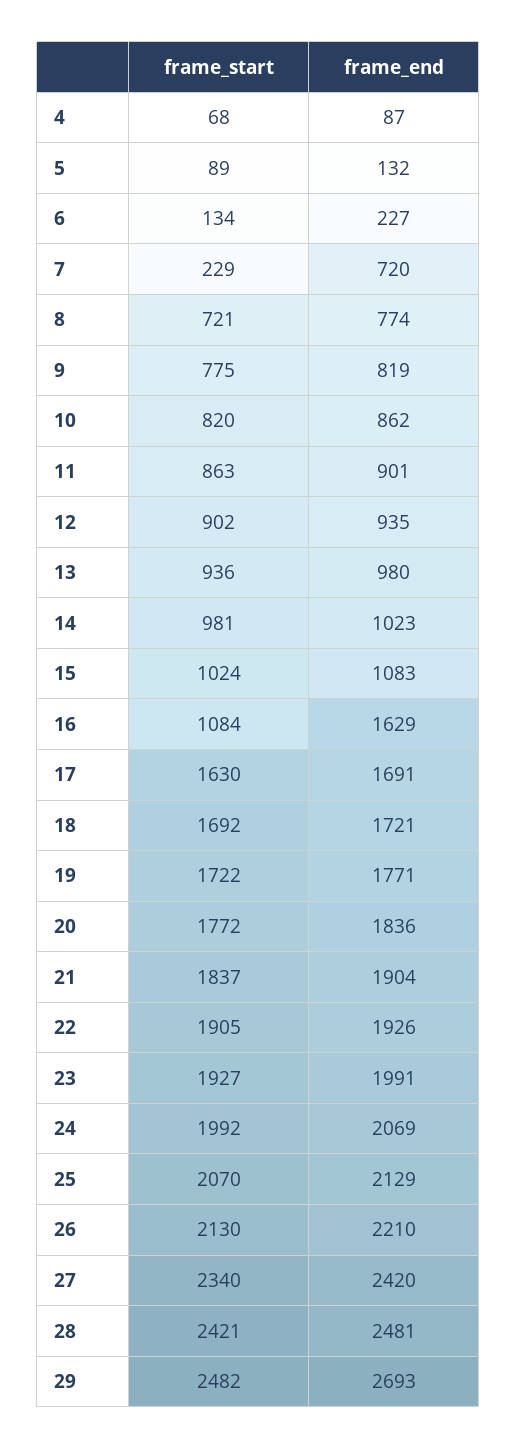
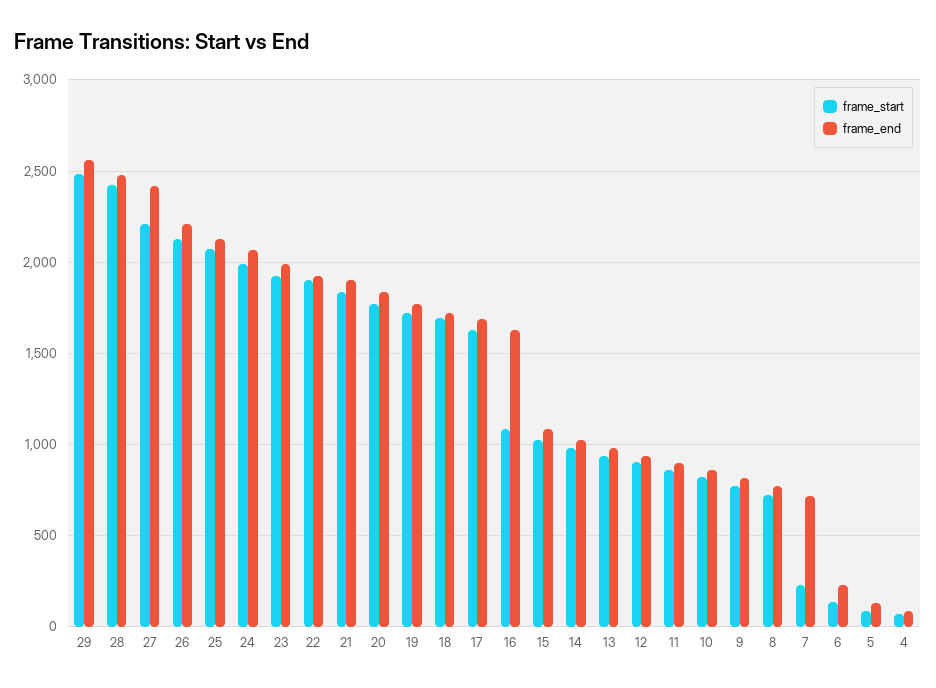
frame_start, 27: 2340 -> 2200
frame_end, 29: 2693 -> 2550

